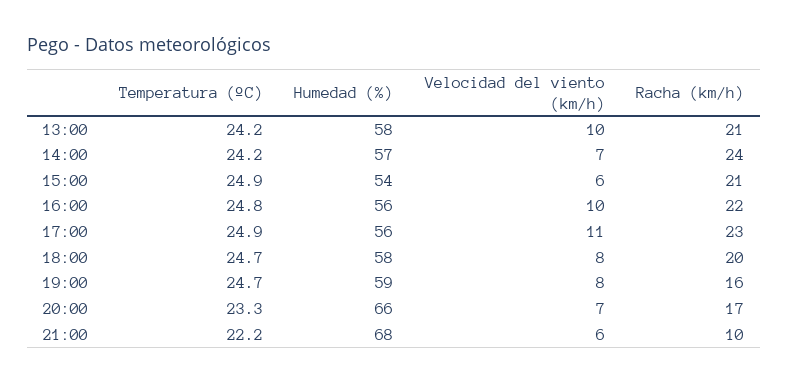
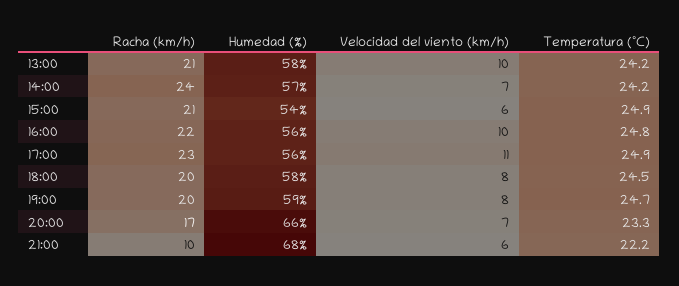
Temperatura (ºC), 18:00: 24.7 -> 24.5
Racha (km/h), 19:00: 16 -> 20

